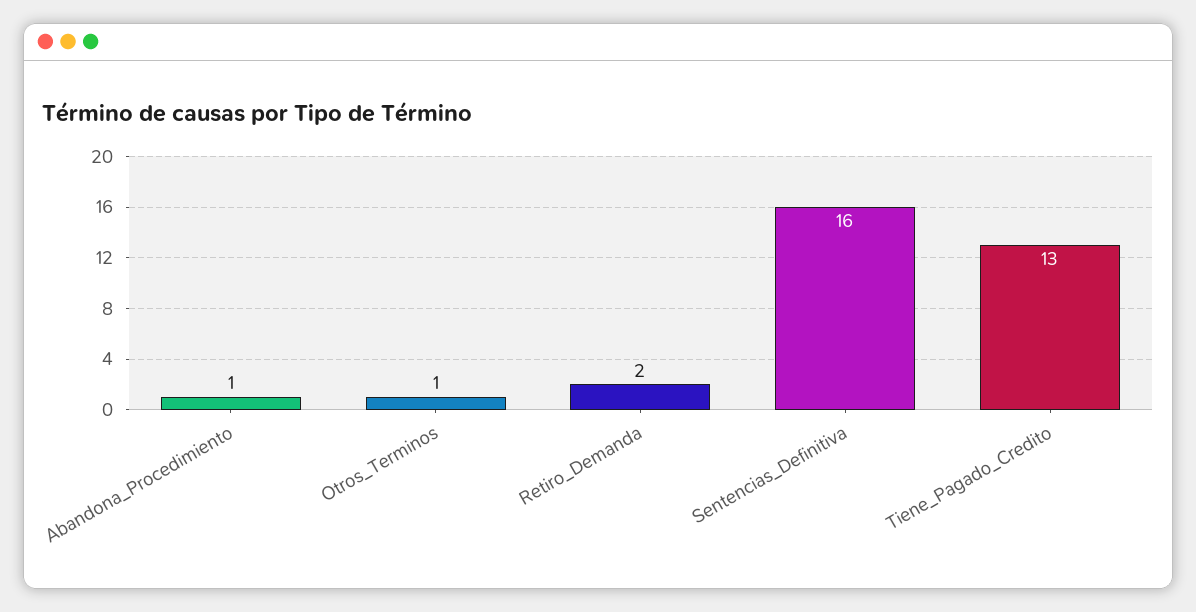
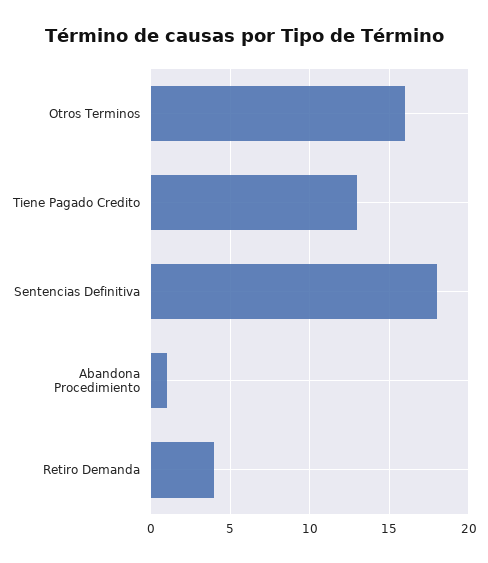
Otros_Terminos: 1 -> 16
Retiro_Demanda: 2 -> 4
Sentencias_Definitiva: 16 -> 18

